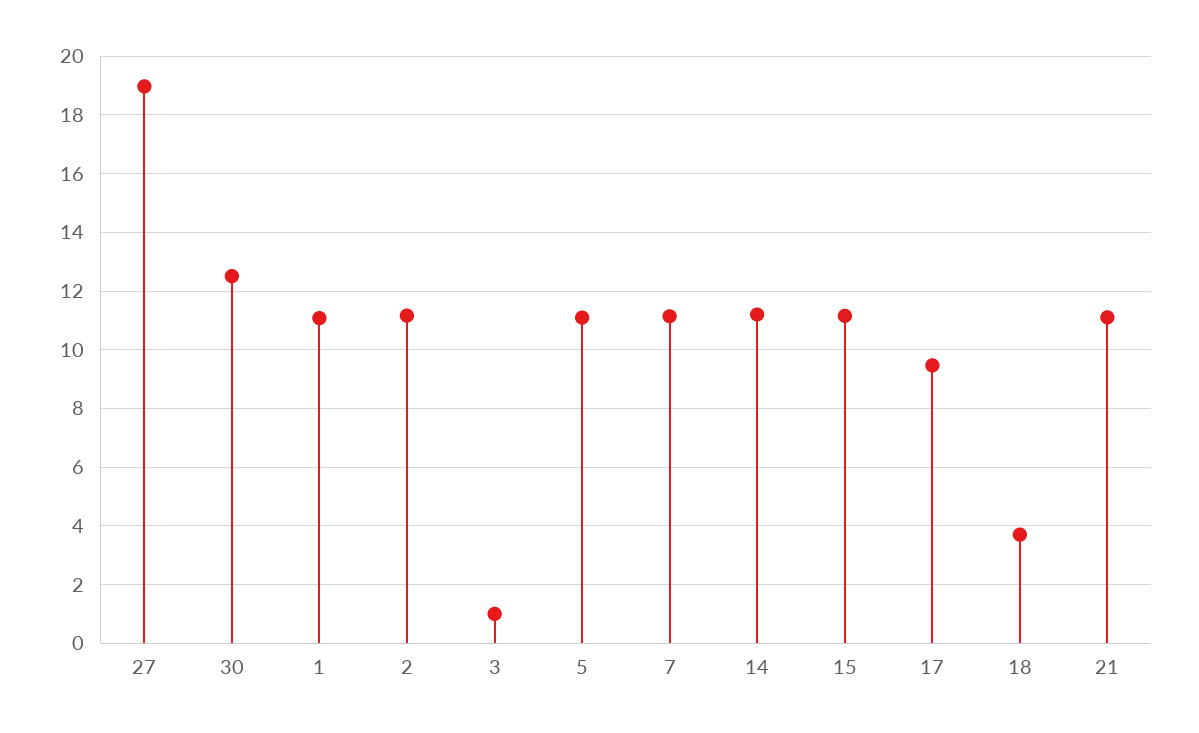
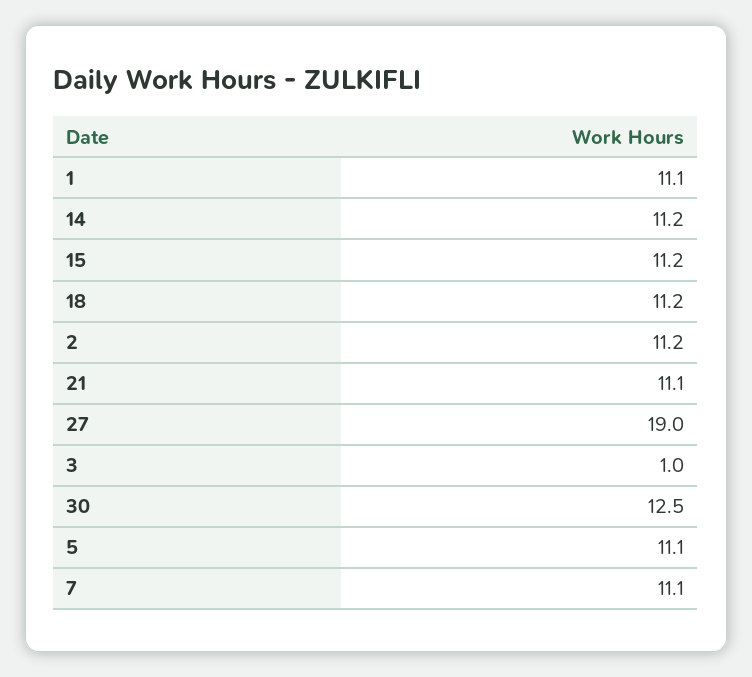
17: 9.5 -> none
18: 3.75 -> 11.2

